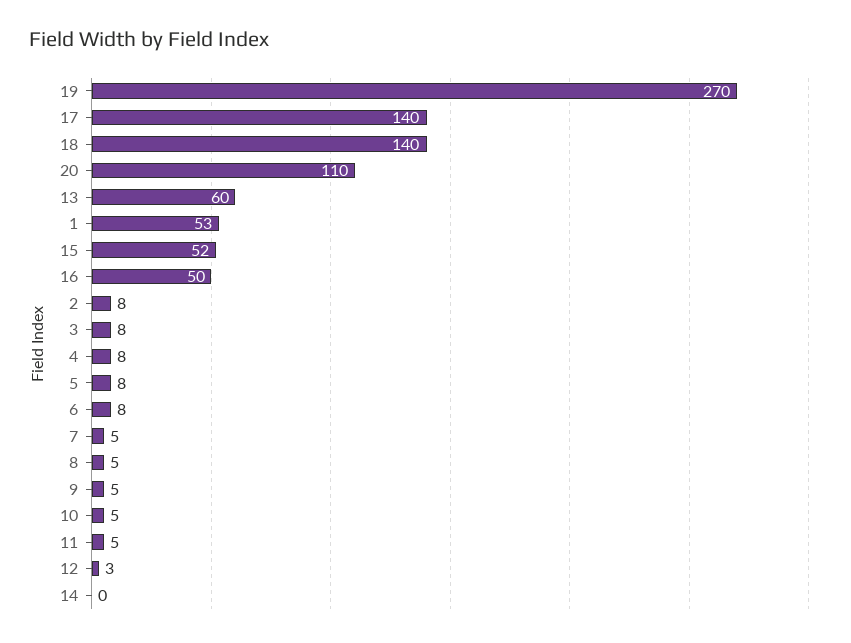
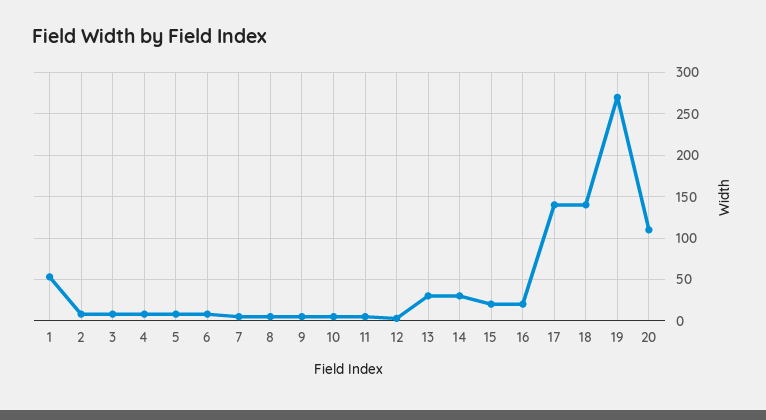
13: 60 -> 30
15: 52 -> 20
16: 50 -> 20
14: 0 -> 30

